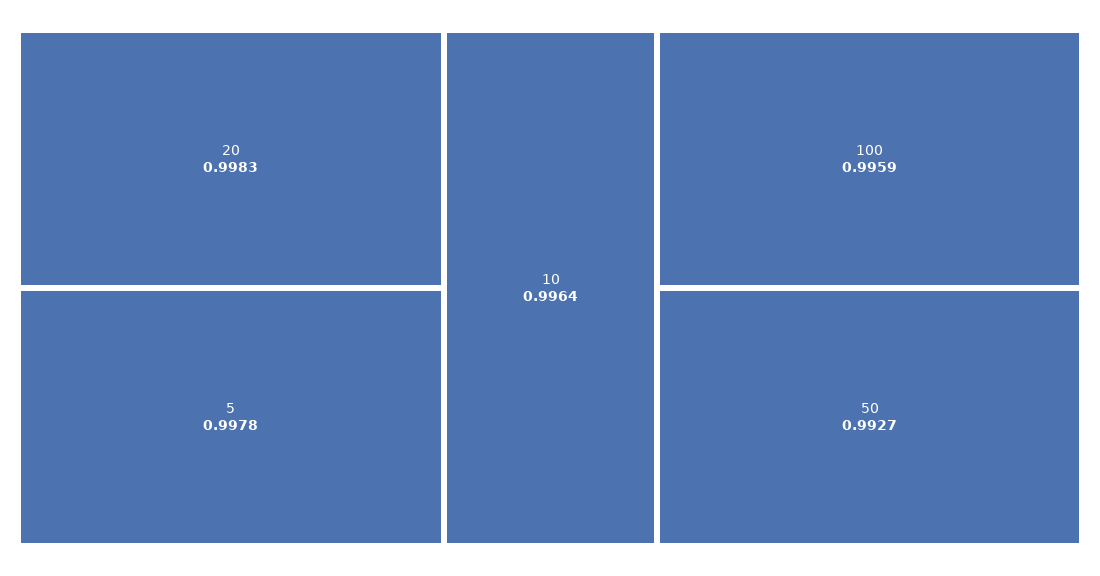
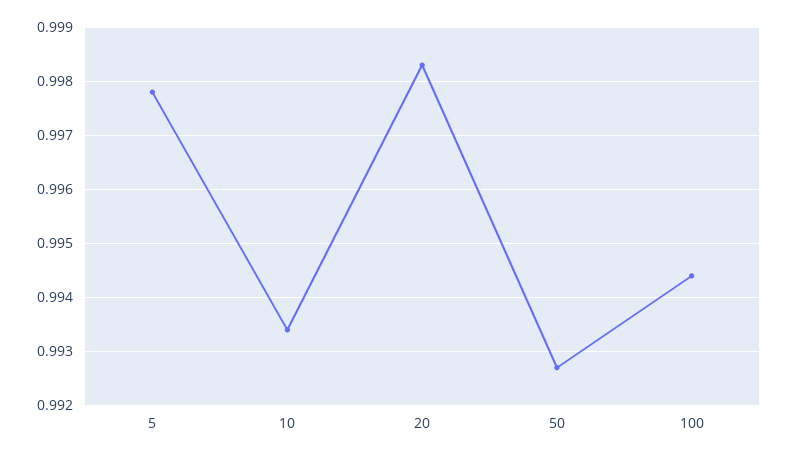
10: 0.9964 -> 0.9935
100: 0.9959 -> 0.9945

